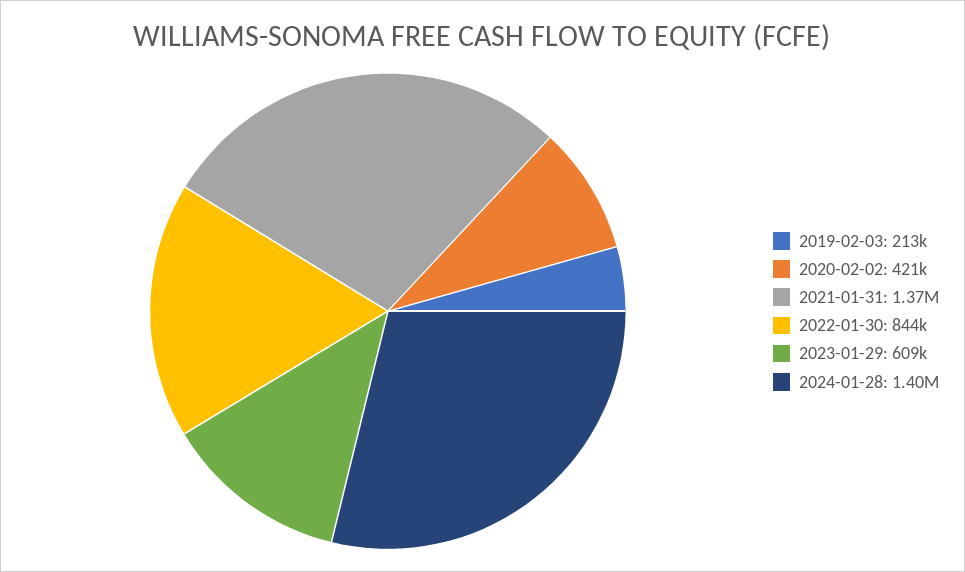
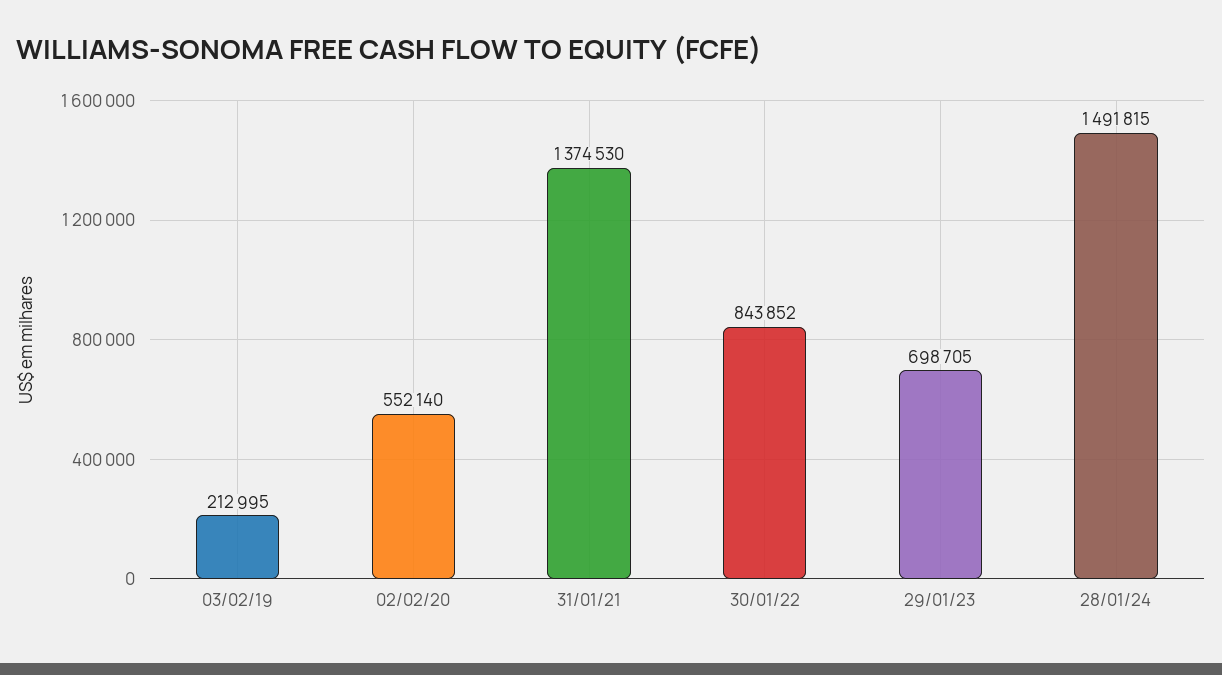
2020-02-02: 421000 -> 552140
2023-01-29: 609000 -> 698705
2024-01-28: 1400000 -> 1491815

